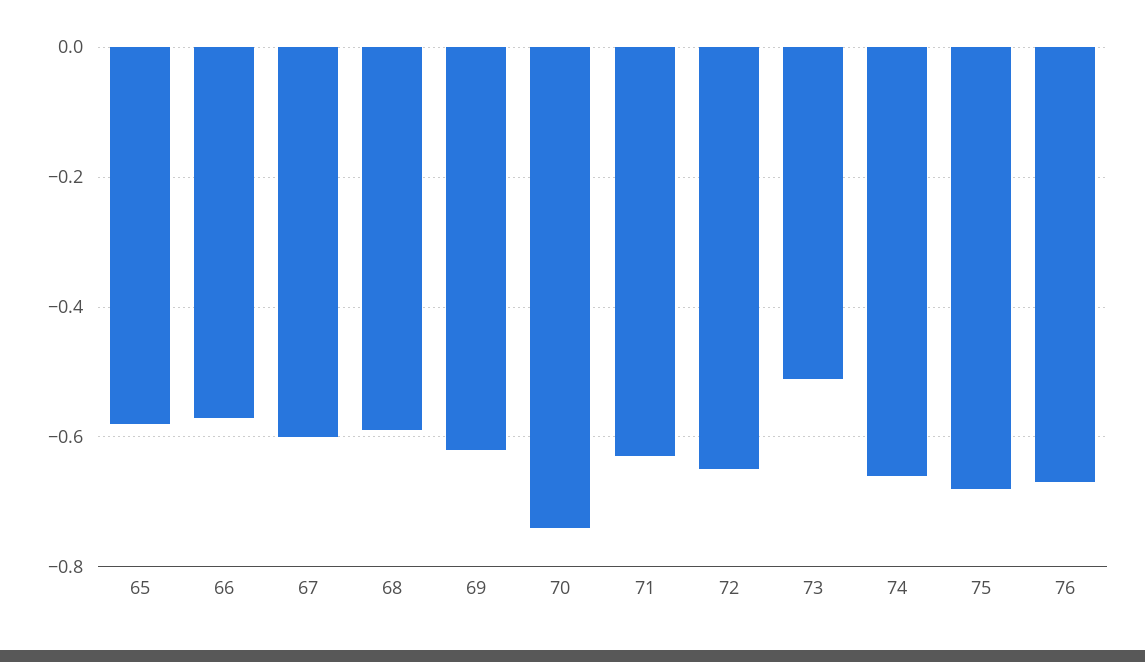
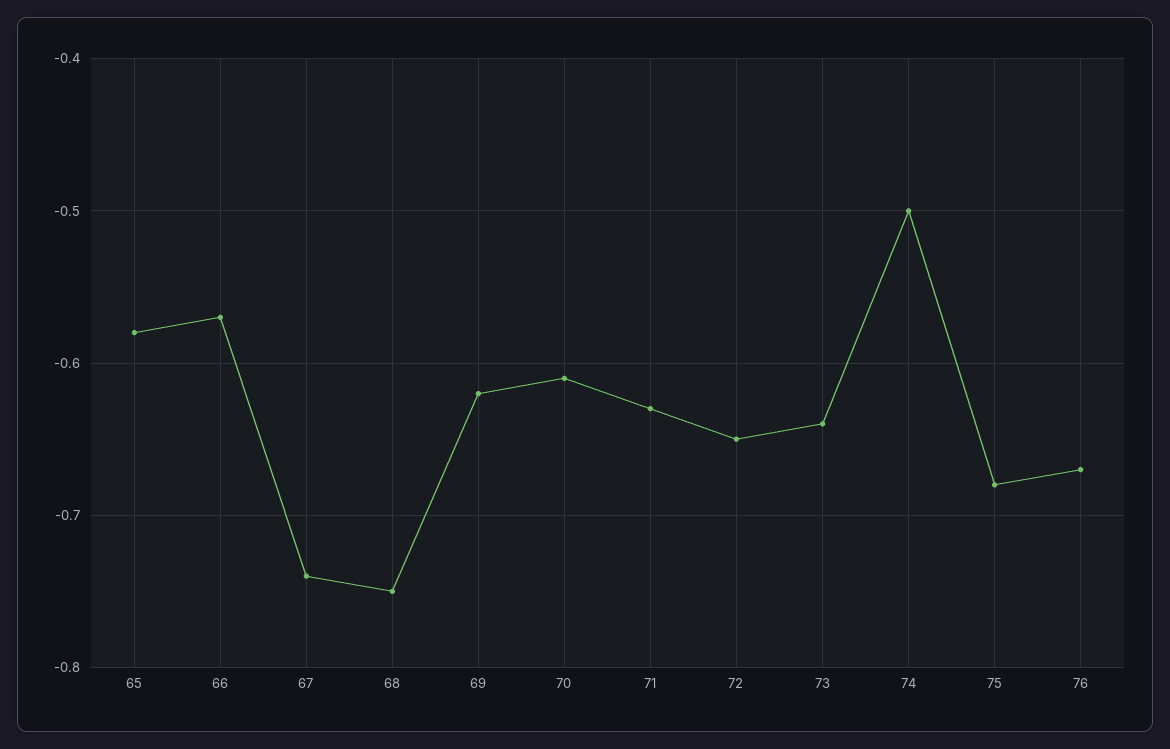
67: -0.6 -> -0.74
68: -0.6 -> -0.75
70: -0.75 -> -0.61
73: -0.5 -> -0.64
74: -0.65 -> -0.5

